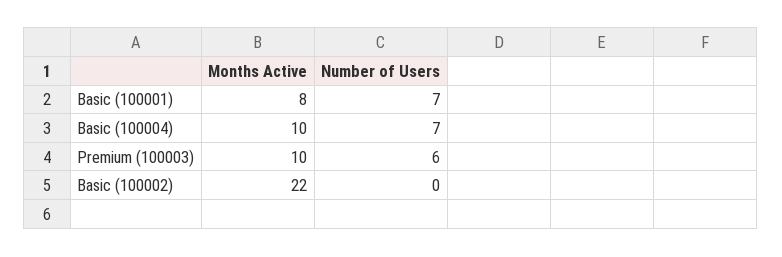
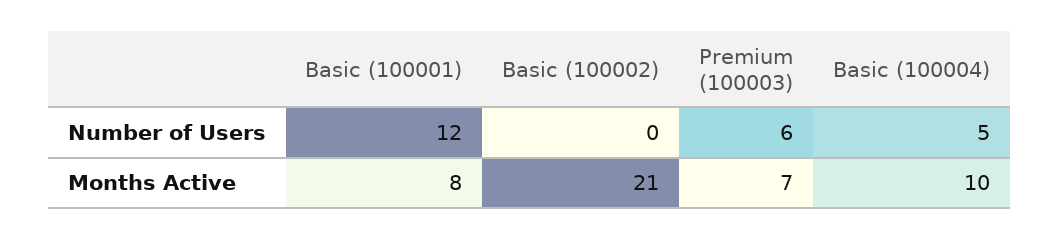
Number of Users, Basic (100001): 7 -> 12
Number of Users, Basic (100004): 7 -> 5
Months Active, Premium (100003): 10 -> 7
Months Active, Basic (100002): 22 -> 21

